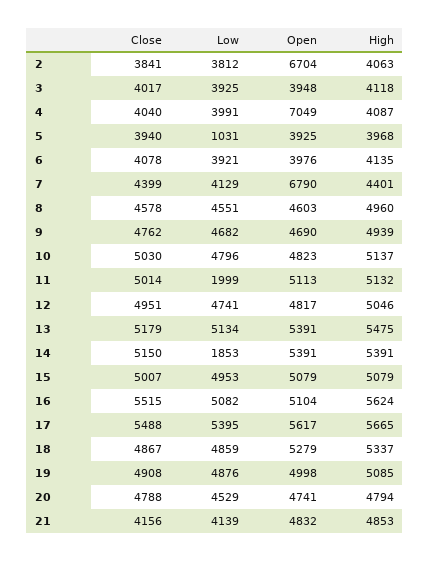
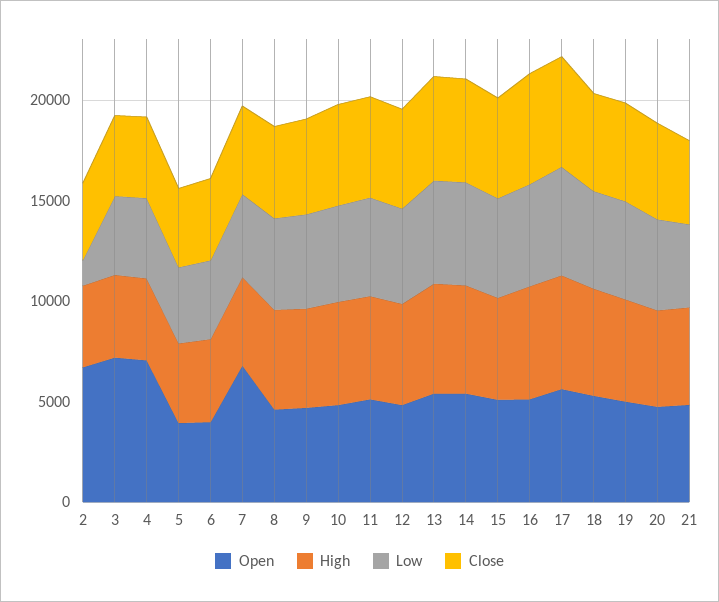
Low, 2: 3812 -> 1000
Open, 3: 3948 -> 7000
Low, 5: 1031 -> 4000
Low, 11: 1999 -> 5000
Low, 14: 1853 -> 5000

